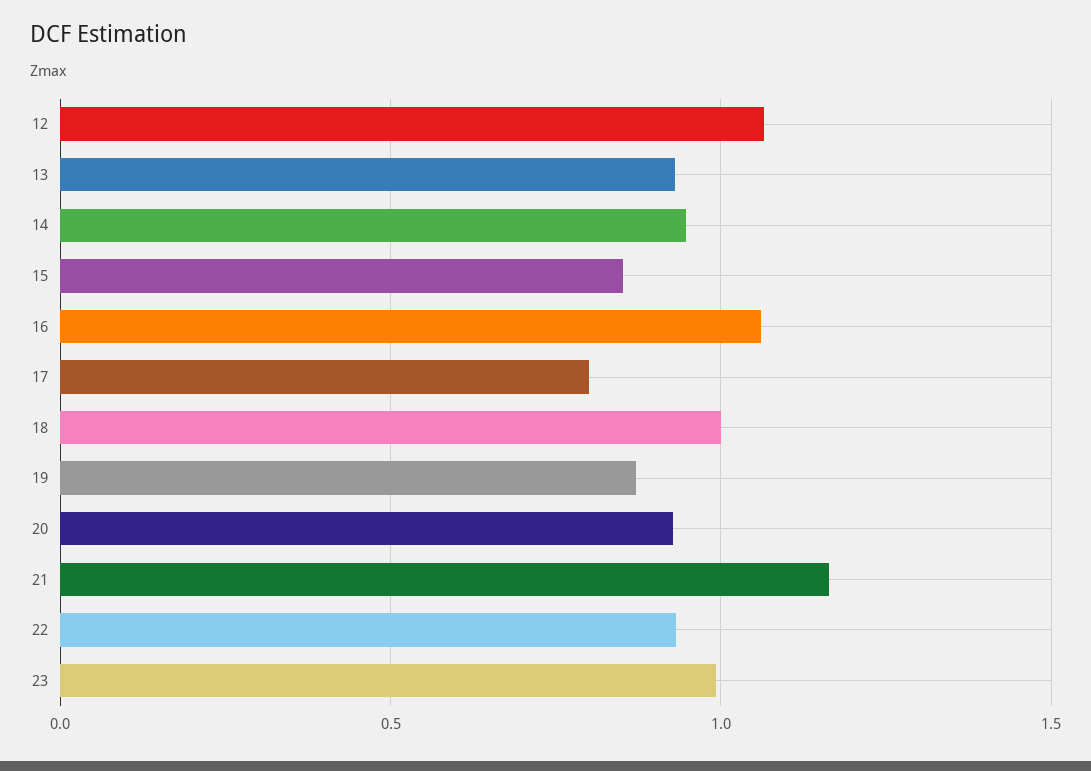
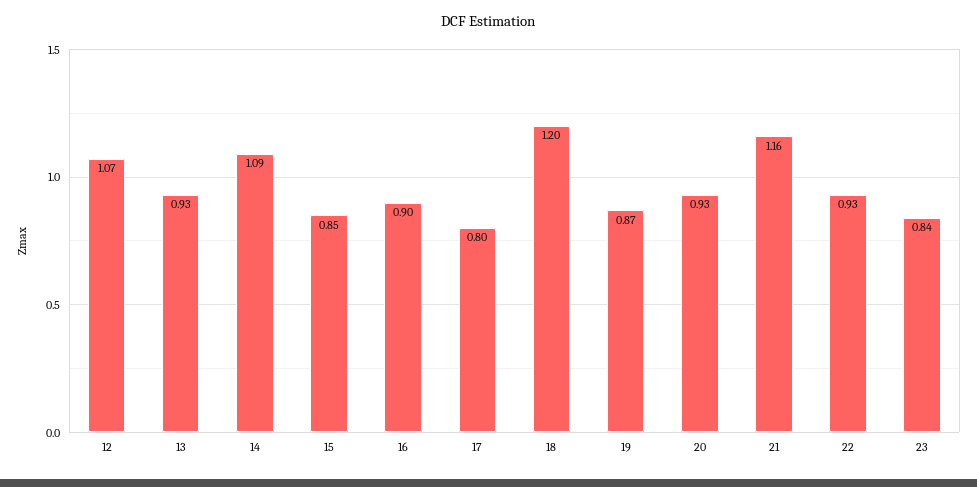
14: 0.95 -> 1.09
16: 1.05 -> 0.9
18: 1 -> 1.2
23: 1 -> 0.84

